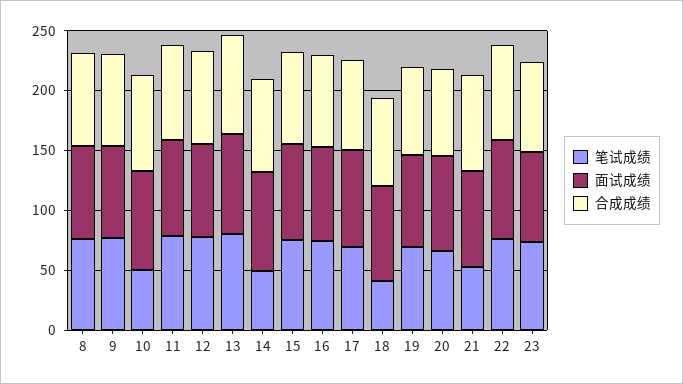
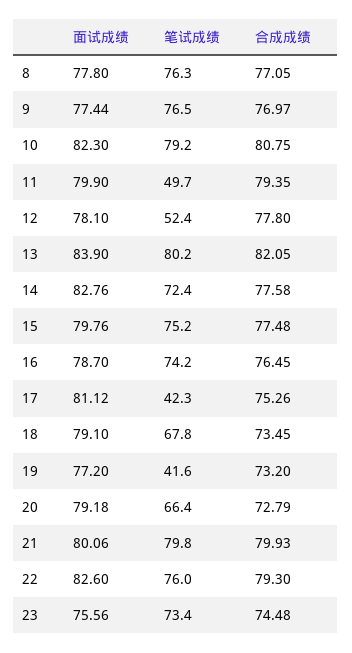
笔试成绩, 10: 50 -> 79.2
笔试成绩, 11: 80 -> 49.7
笔试成绩, 12: 80 -> 52.4
笔试成绩, 14: 50 -> 72.4
笔试成绩, 17: 70 -> 42.3
笔试成绩, 18: 40 -> 67.8
笔试成绩, 19: 70 -> 41.6
笔试成绩, 21: 50 -> 79.8

